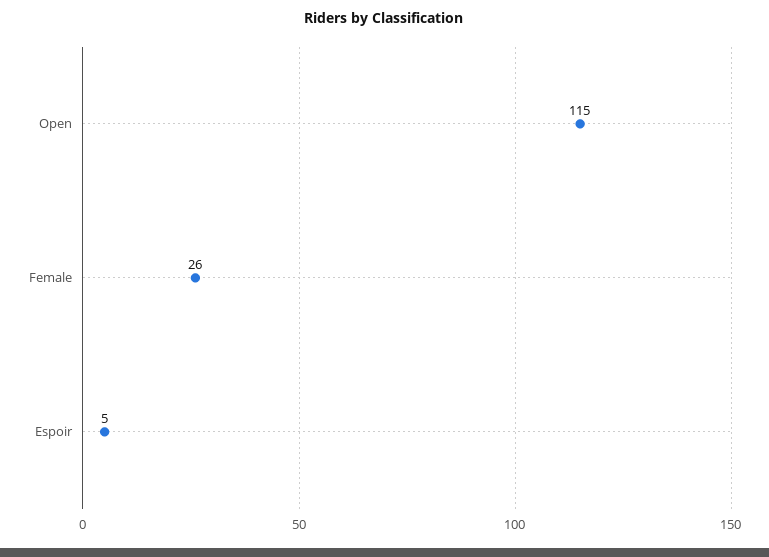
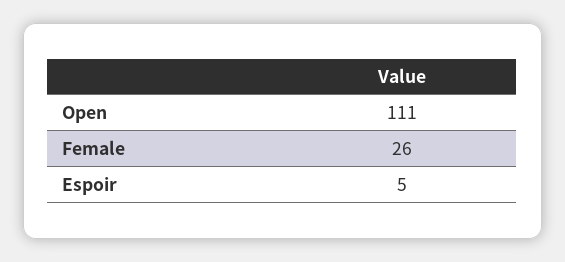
Open: 115 -> 111

